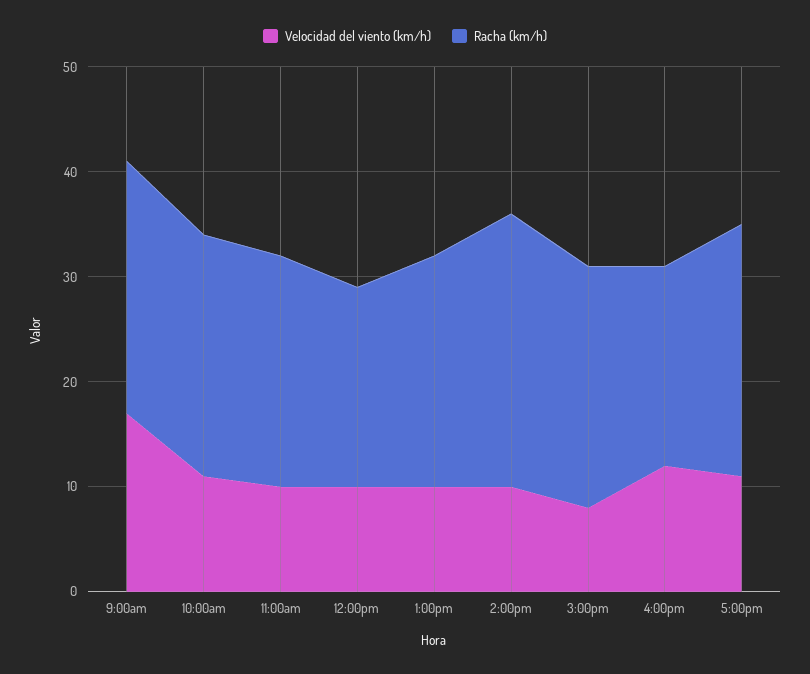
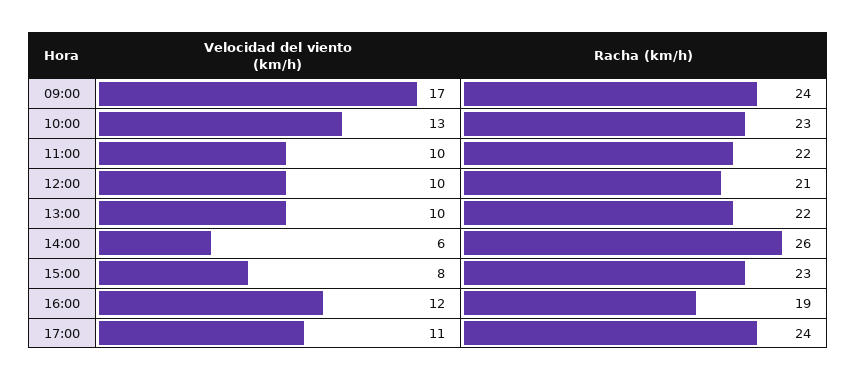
Velocidad del viento (km/h), 10:00am: 11 -> 13
Racha (km/h), 12:00pm: 19 -> 21
Velocidad del viento (km/h), 2:00pm: 10 -> 6

